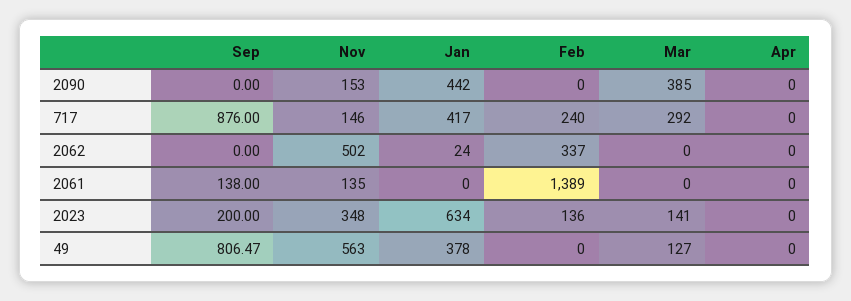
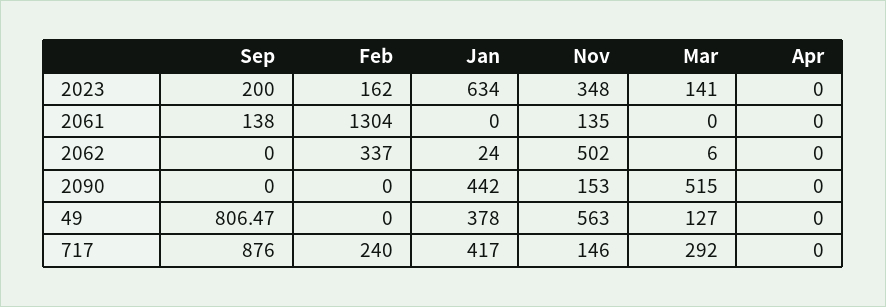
Mar, 2090: 385 -> 515
Mar, 2062: 0 -> 6
Feb, 2061: 1389 -> 1304
Feb, 2023: 136 -> 162

